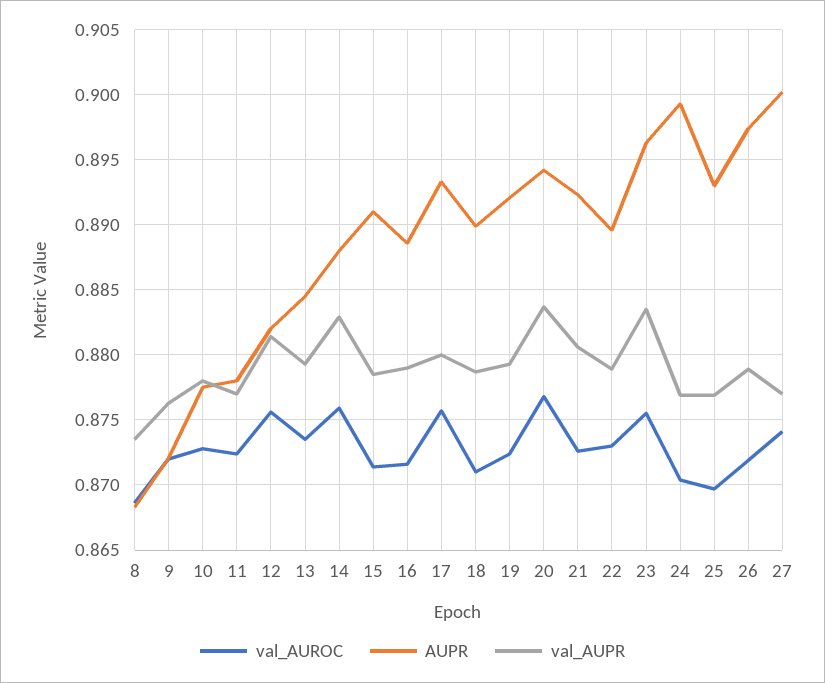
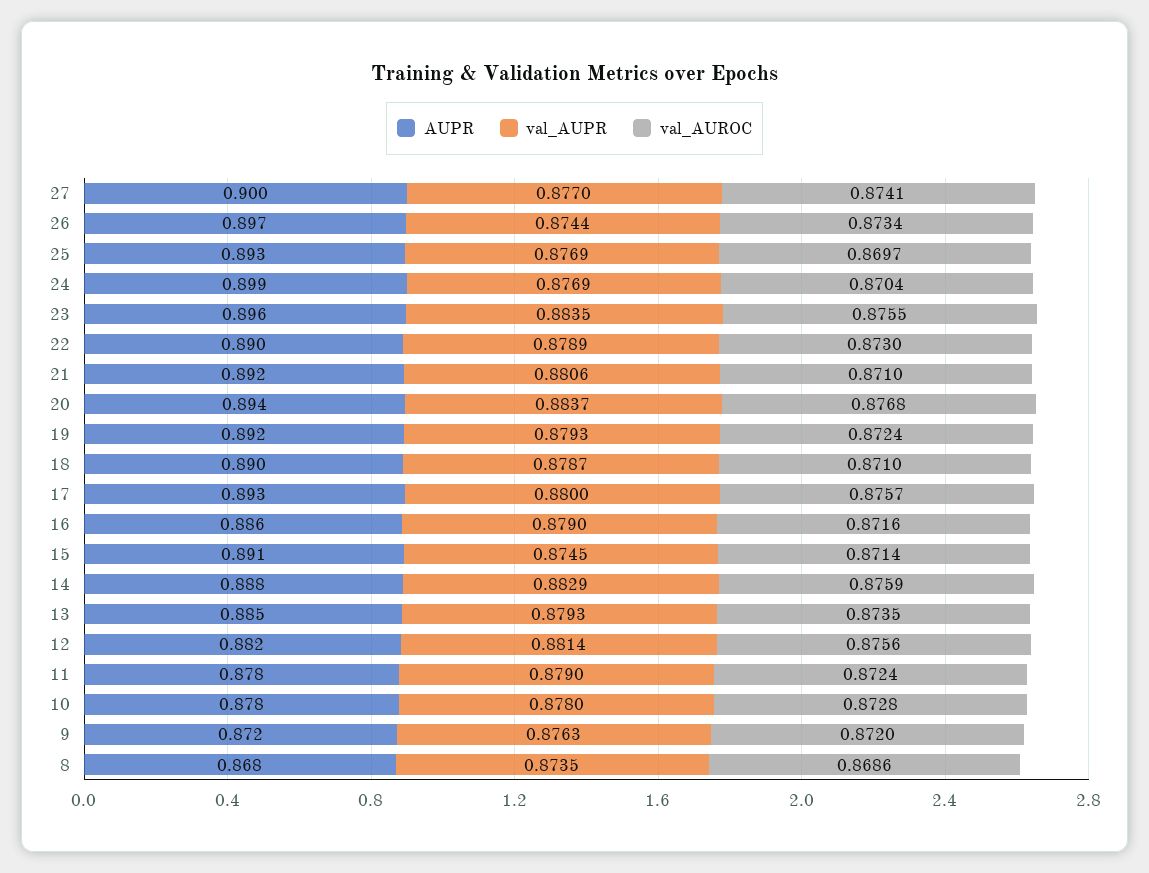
val_AUPR, 11: 0.877 -> 0.879
val_AUPR, 15: 0.8785 -> 0.8745
AUPR, 16: 0.8885 -> 0.886
val_AUROC, 21: 0.8725 -> 0.871
val_AUROC, 26: 0.872 -> 0.8734
val_AUPR, 26: 0.879 -> 0.8744

